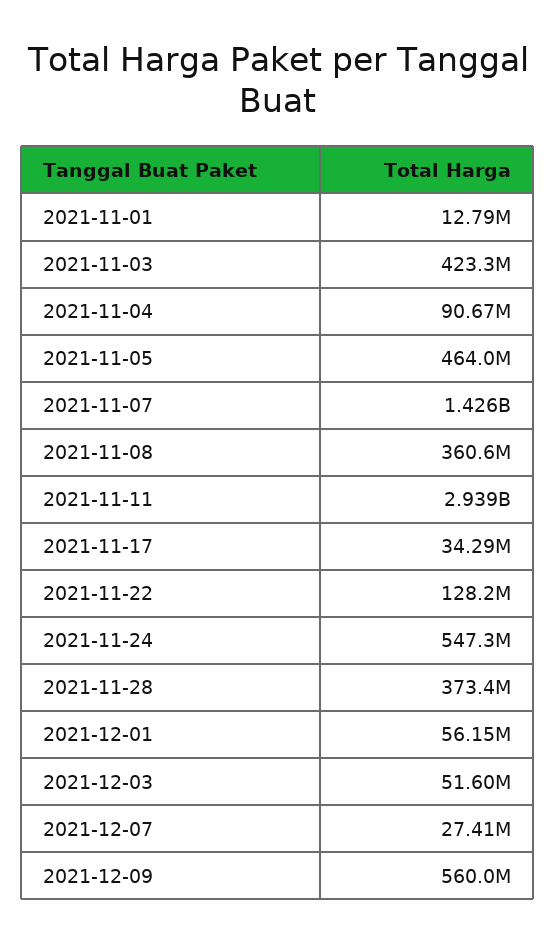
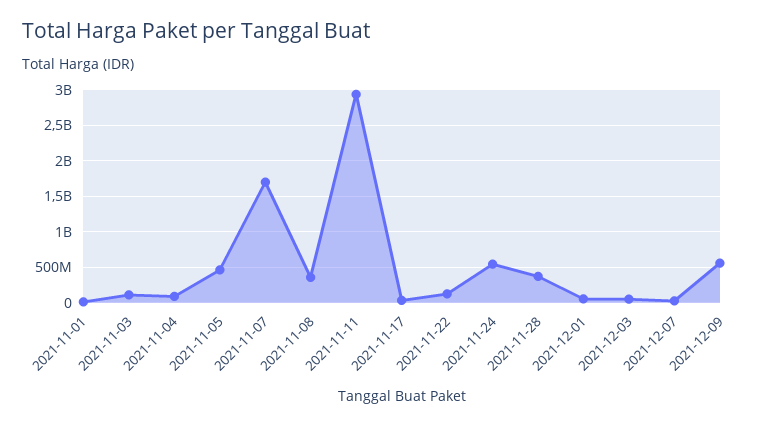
2021-11-03: 423300000 -> 100000000
2021-11-07: 1426000000 -> 1700000000

